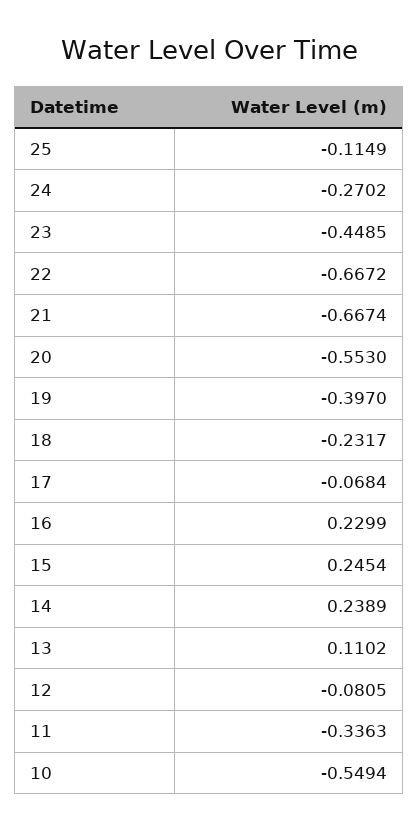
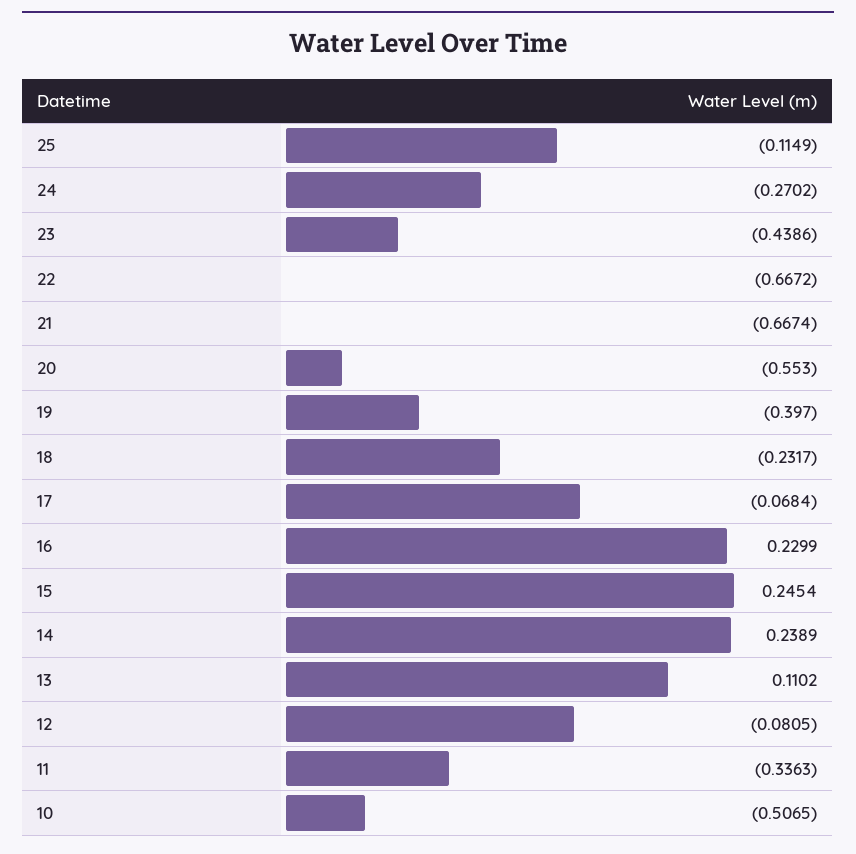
23: -0.4485 -> -0.4386
10: -0.5494 -> -0.5065

